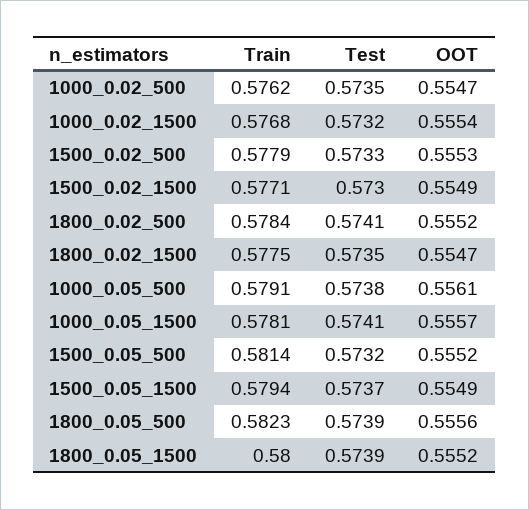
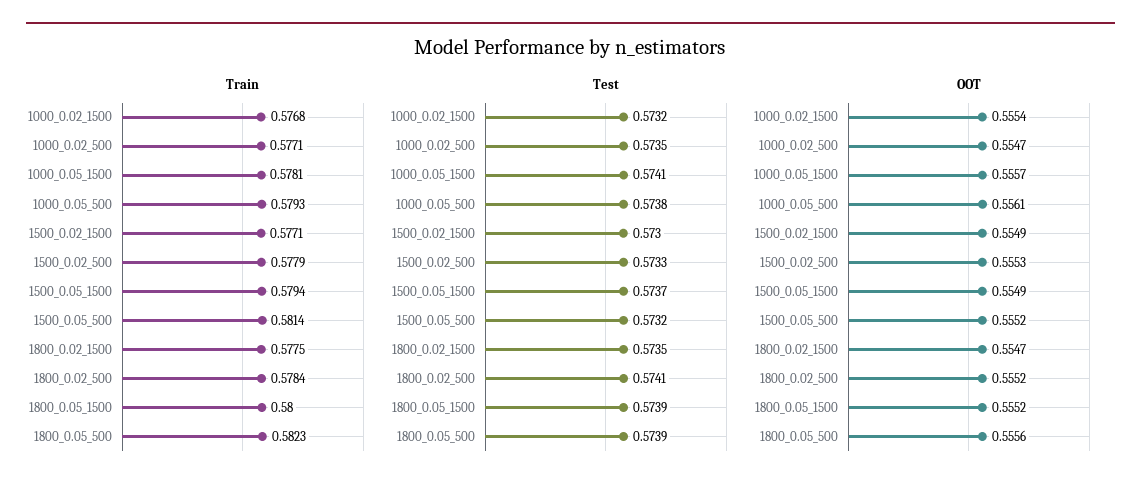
Train, 1000_0.02_500: 0.5762 -> 0.5771
Train, 1000_0.05_500: 0.5791 -> 0.5793

